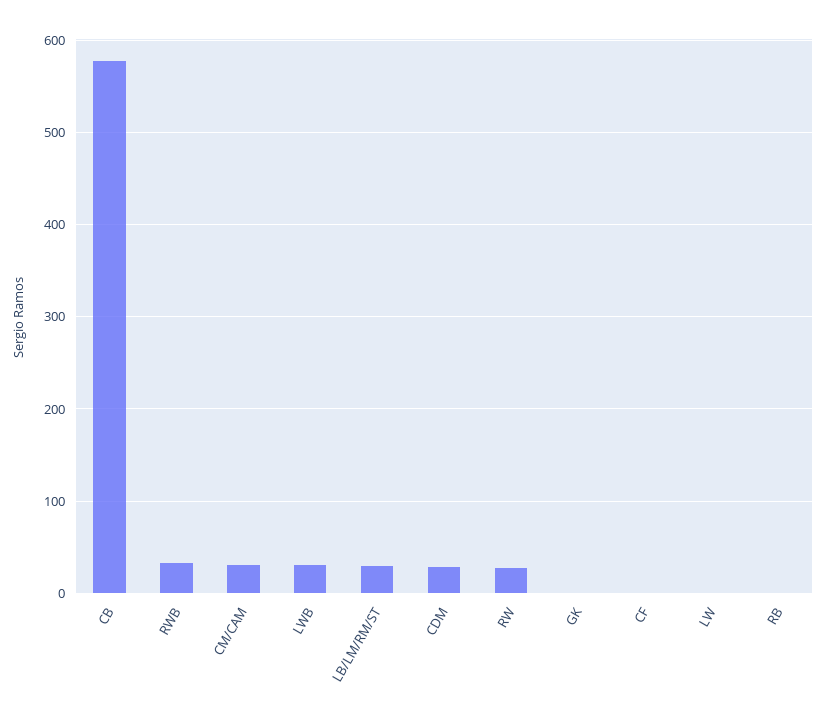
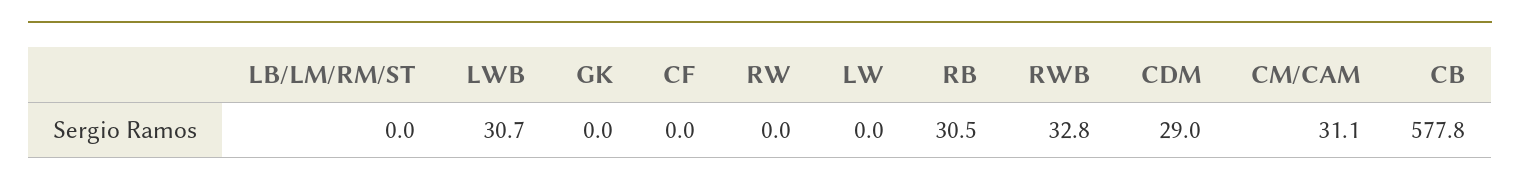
LB/LM/RM/ST: 30 -> 0
RW: 30 -> 0
RB: 0 -> 30.5

